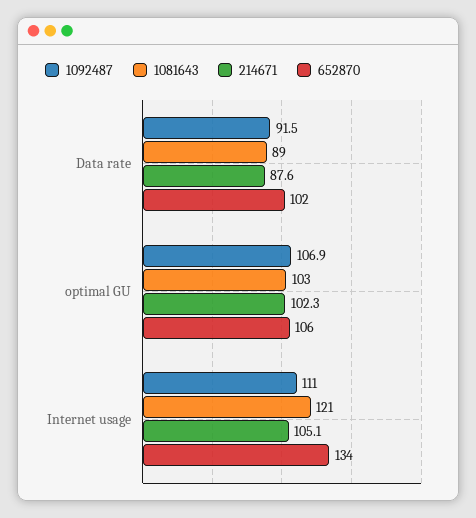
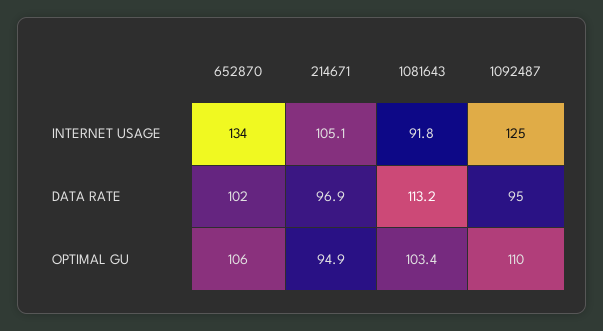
1092487, Data rate: 91.5 -> 95
1081643, Data rate: 89 -> 113.2
214671, Data rate: 87.6 -> 96.9
1092487, optimal GU: 106.9 -> 110
214671, optimal GU: 102.3 -> 94.9
1092487, Internet usage: 111 -> 125
1081643, Internet usage: 121 -> 91.8

